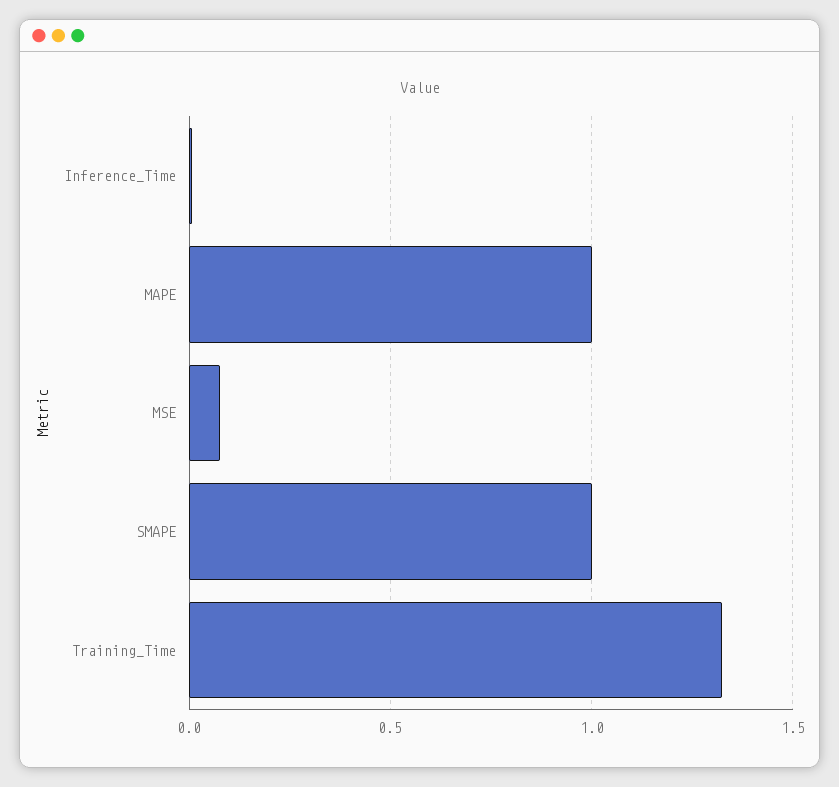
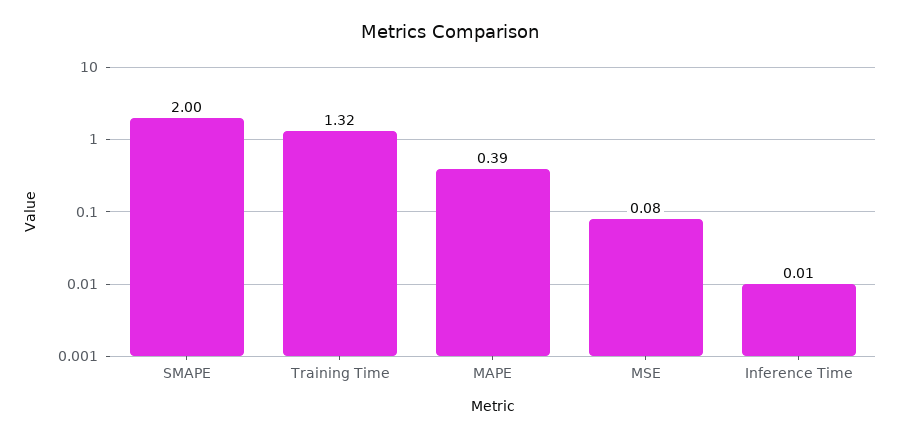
MAPE: 1 -> 0.39
SMAPE: 1 -> 2

